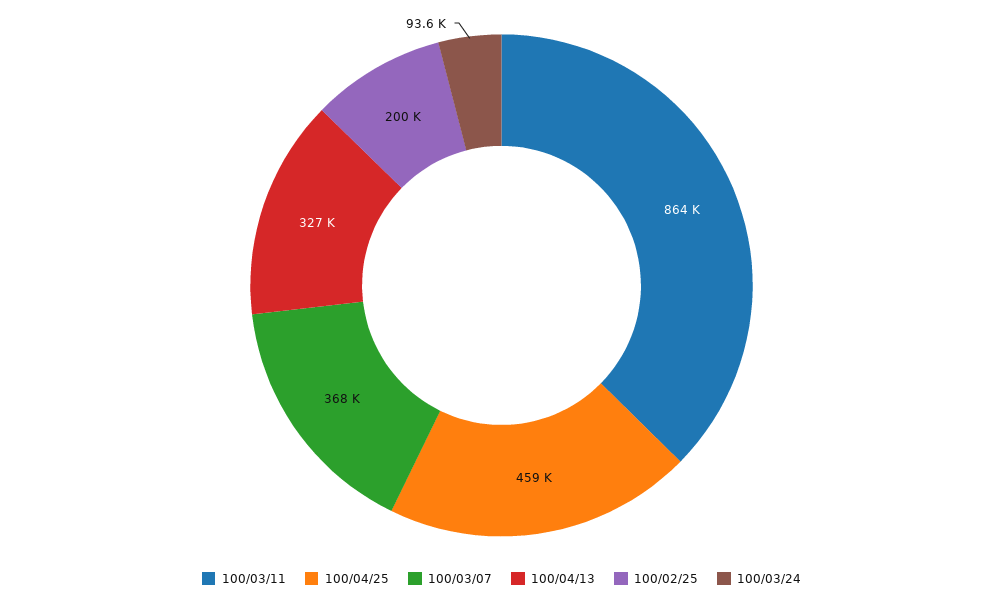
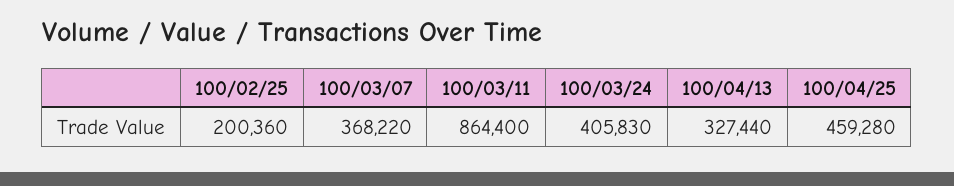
100/03/24: 93600 -> 405830

